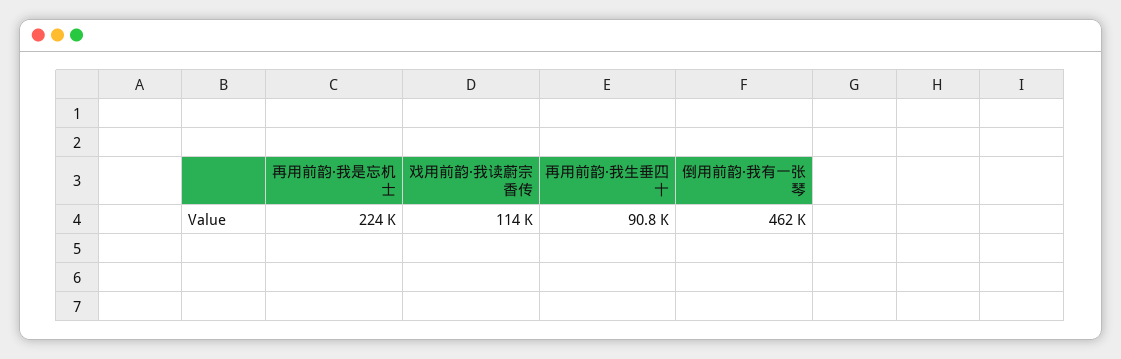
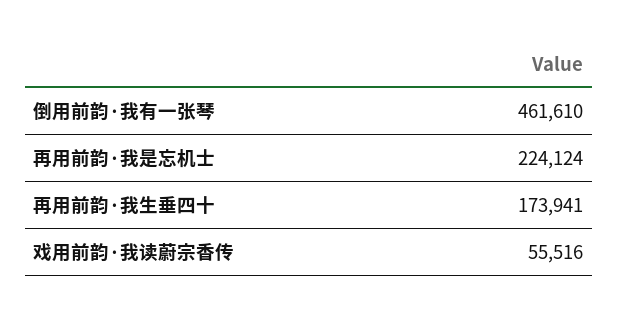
戏用前韵·我读蔚宗香传: 114000 -> 55516
再用前韵·我生垂四十: 90800 -> 173941

